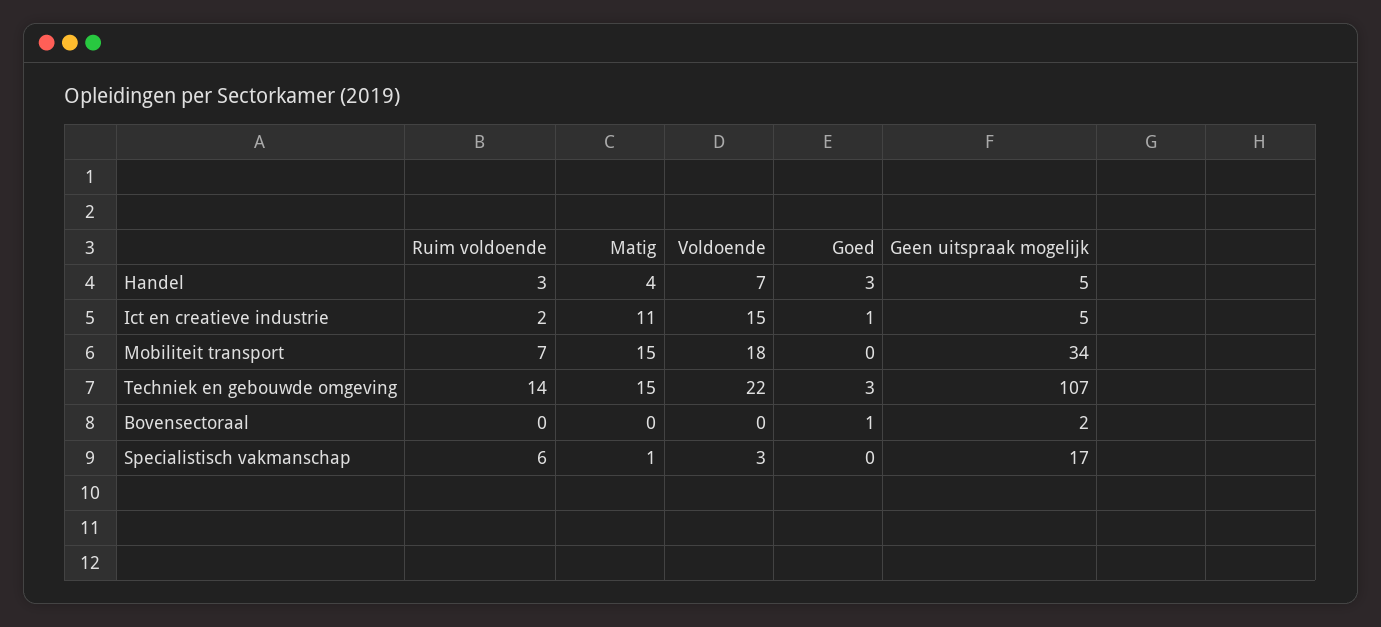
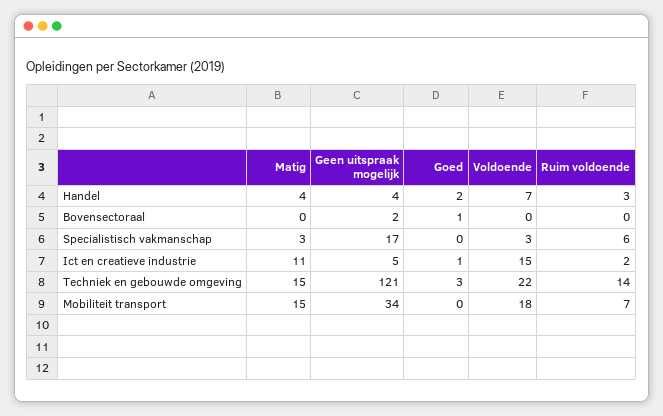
Goed, Handel: 3 -> 2
Geen uitspraak mogelijk, Handel: 5 -> 4
Geen uitspraak mogelijk, Techniek en gebouwde omgeving: 107 -> 121
Matig, Specialistisch vakmanschap: 1 -> 3

